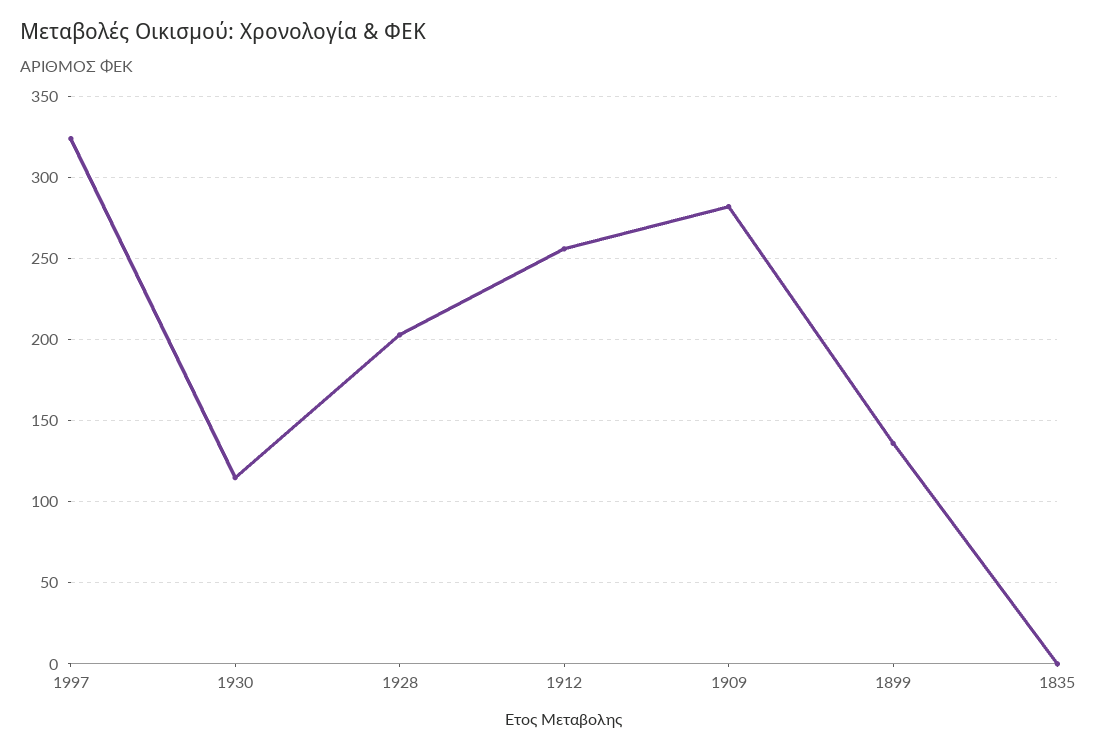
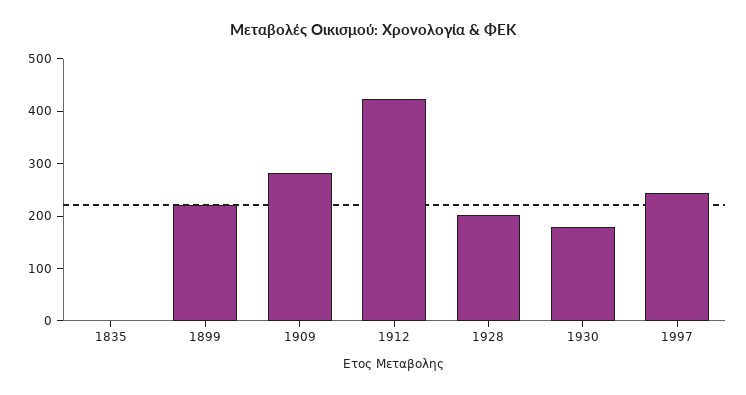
1997: 325 -> 240
1930: 115 -> 180
1912: 255 -> 420
1899: 135 -> 220

